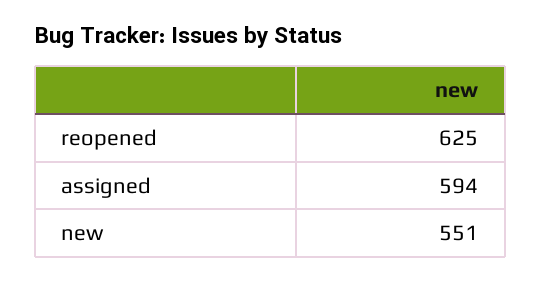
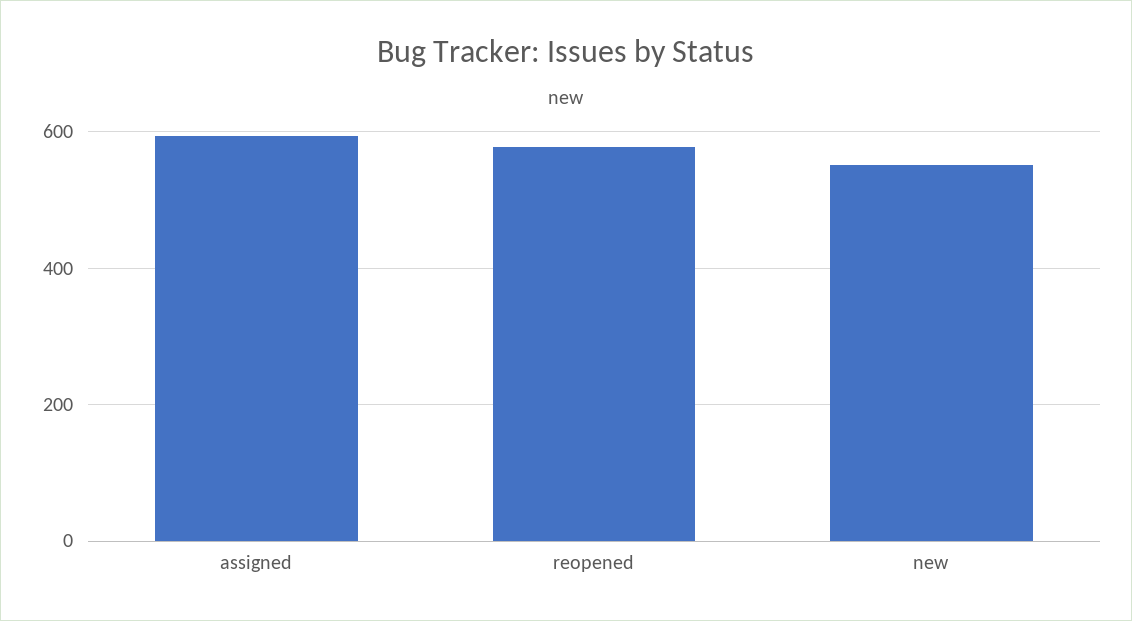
reopened: 625 -> 580

